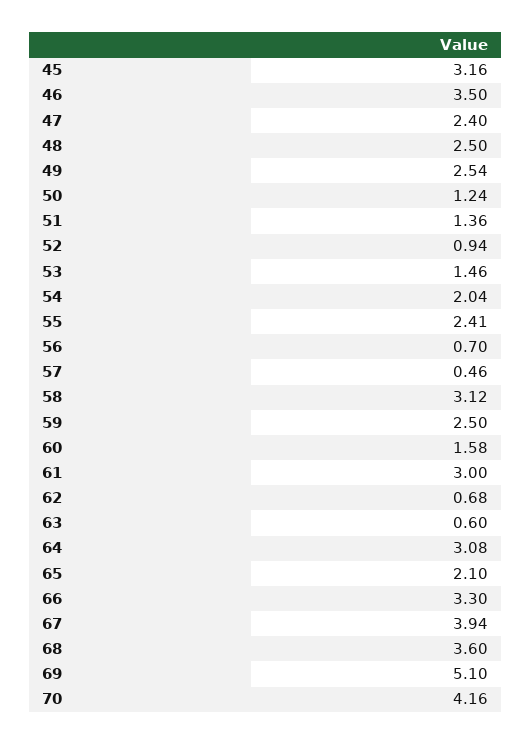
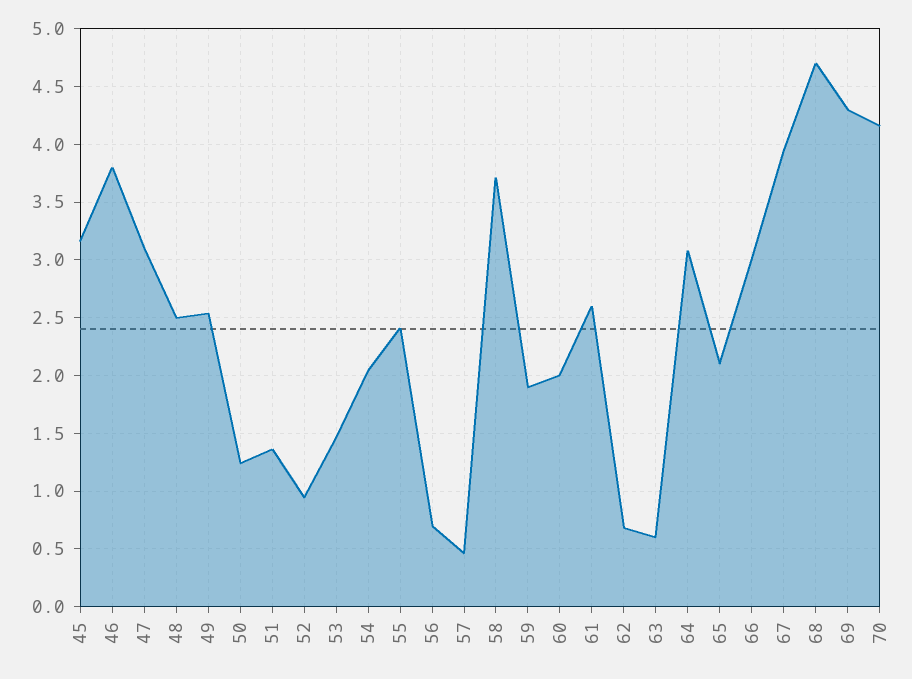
46: 3.5 -> 3.8
47: 2.4 -> 3.1
58: 3.12 -> 3.7
59: 2.5 -> 1.9
60: 1.58 -> 2
61: 3 -> 2.6
66: 3.3 -> 3
68: 3.6 -> 4.7
69: 5.1 -> 4.3

